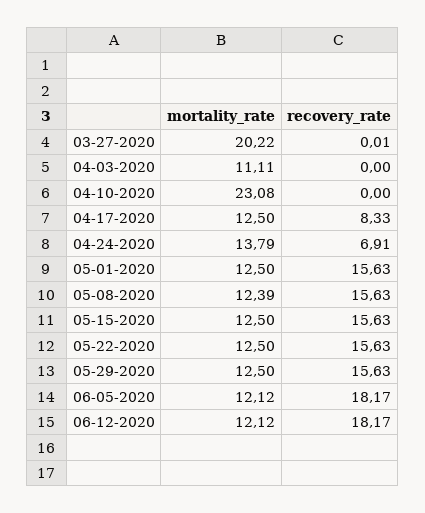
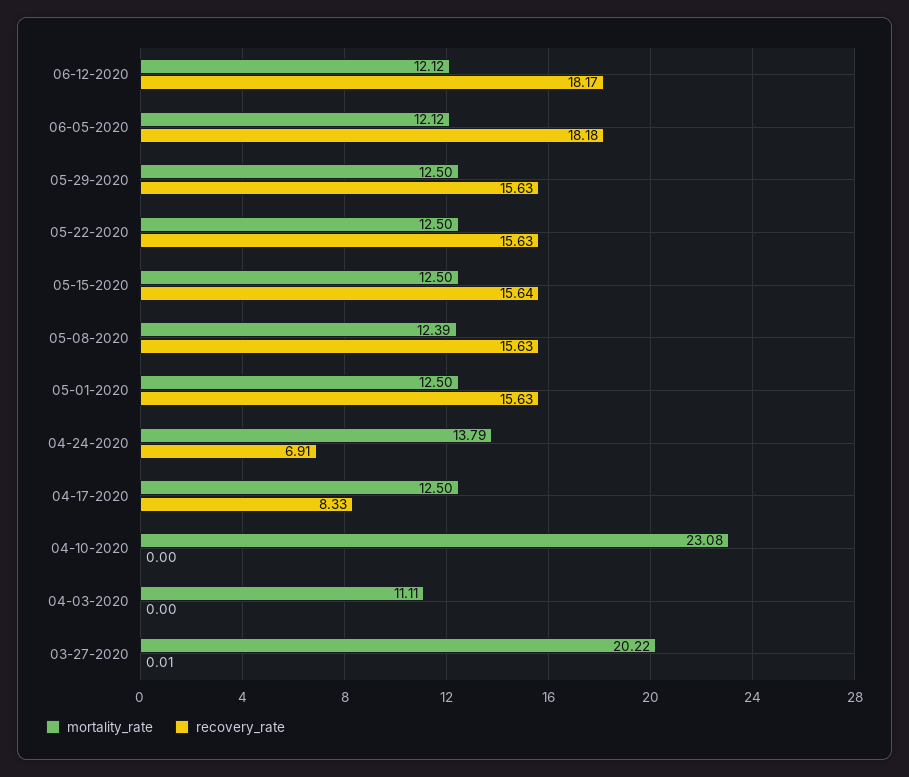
recovery_rate, 05-15-2020: 15.63 -> 15.64
recovery_rate, 06-05-2020: 18.17 -> 18.18

